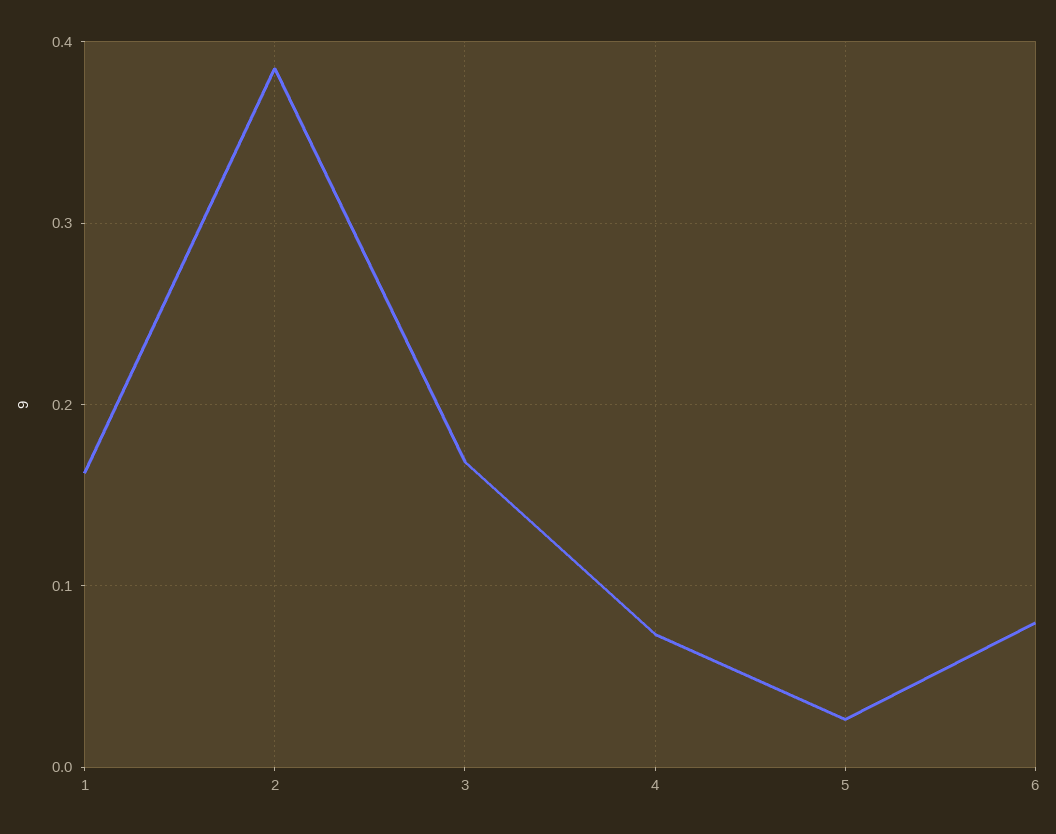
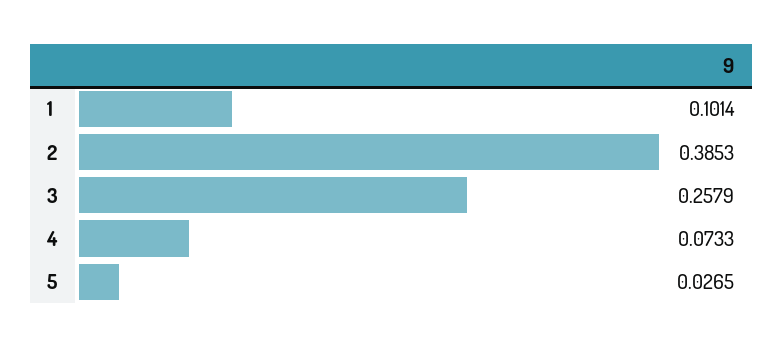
1: 0.16 -> 0.1014
3: 0.17 -> 0.2579
6: 0.08 -> none

